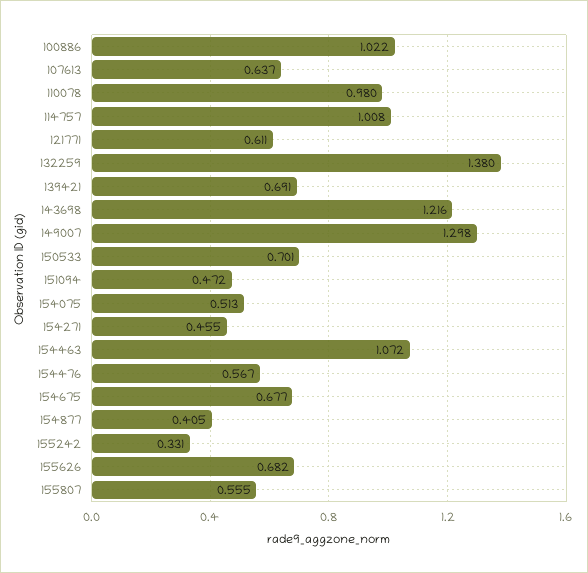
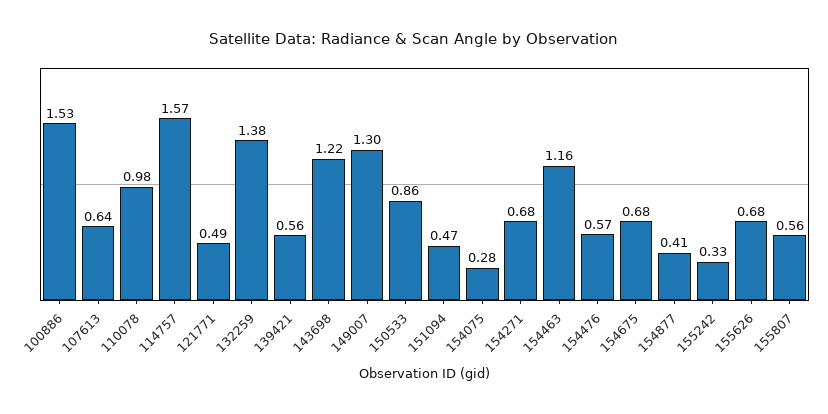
100886: 1.022 -> 1.53
114757: 1.008 -> 1.57
121771: 0.611 -> 0.49
139421: 0.691 -> 0.56
150533: 0.701 -> 0.86
154075: 0.513 -> 0.28
154271: 0.455 -> 0.68
154463: 1.072 -> 1.16

